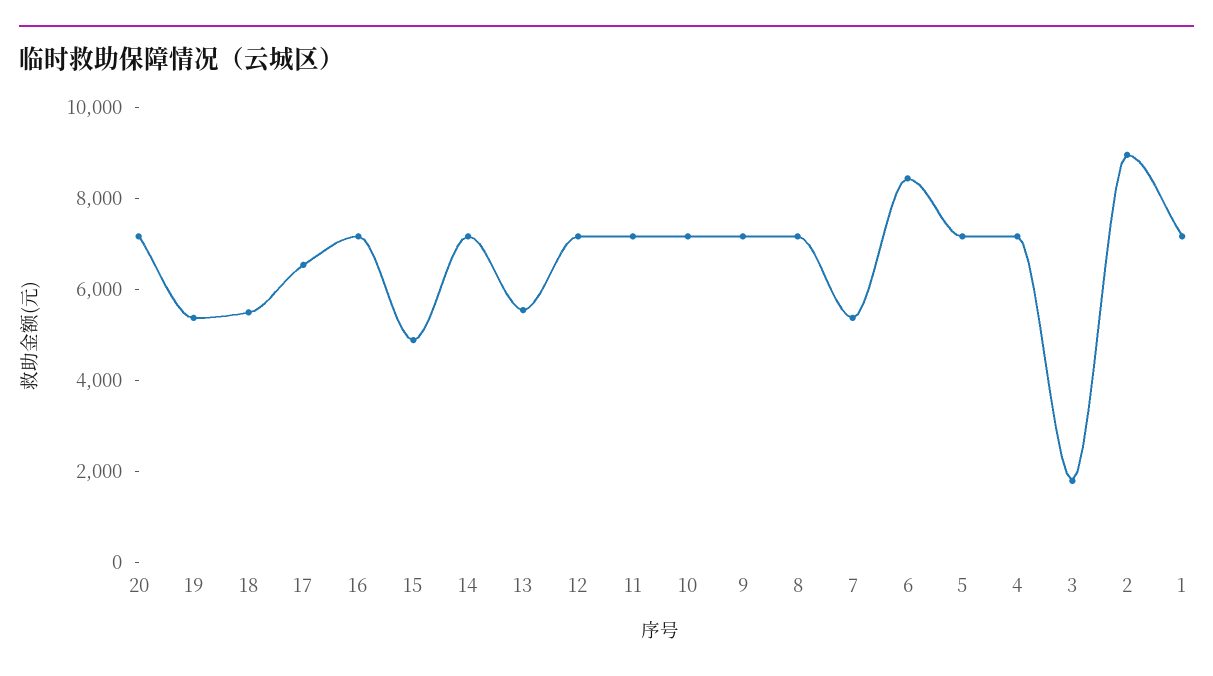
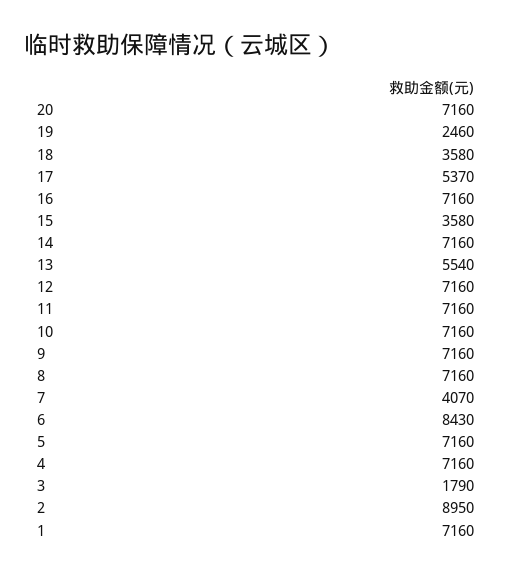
19: 5500 -> 2460
18: 5500 -> 3580
17: 6500 -> 5370
15: 5000 -> 3580
7: 5500 -> 4070

